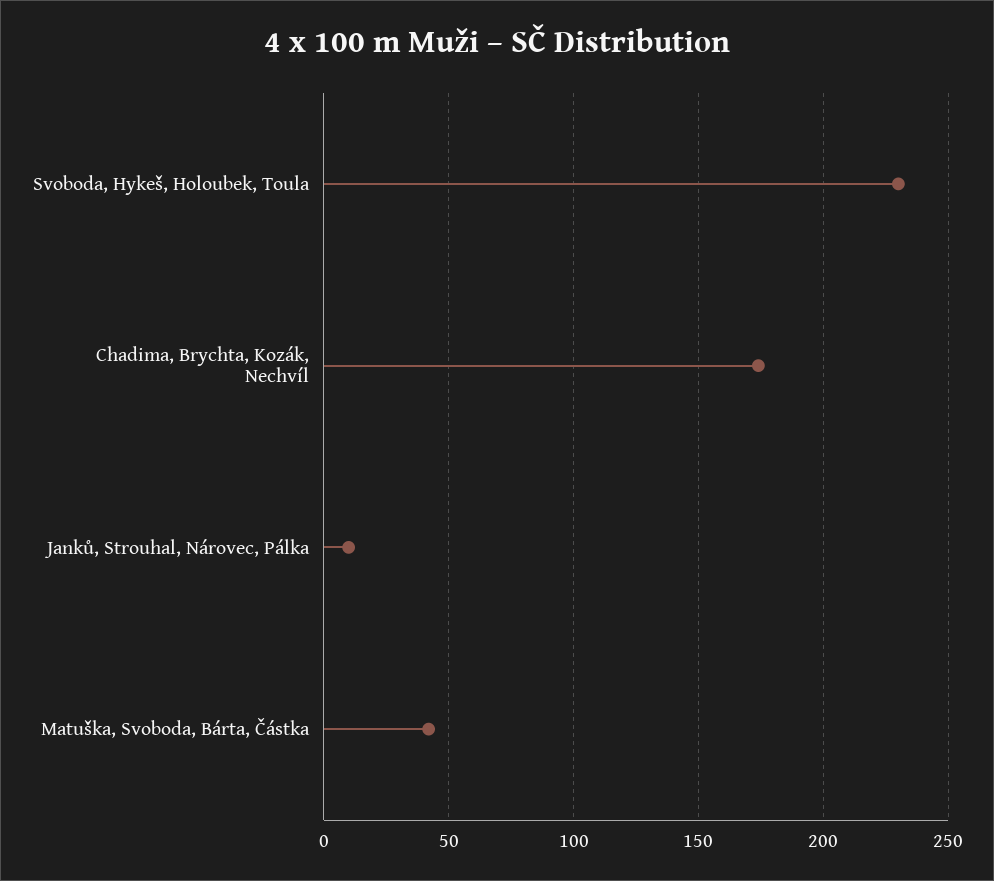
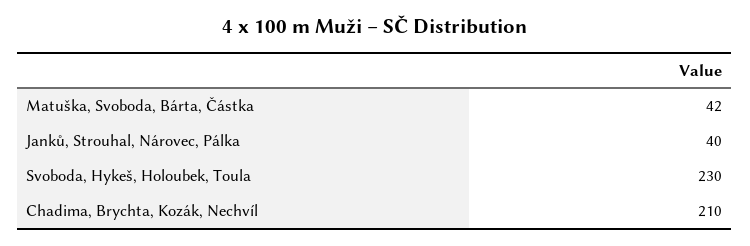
Chadima, Brychta, Kozák, Nechvíl: 175 -> 210
Janků, Strouhal, Nárovec, Pálka: 10 -> 40

